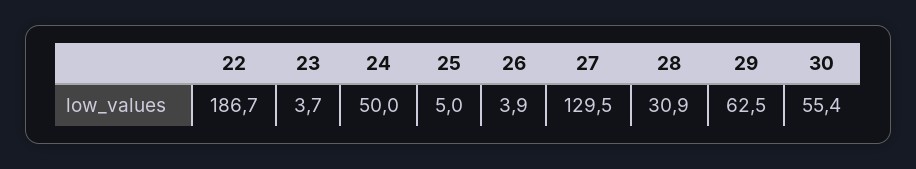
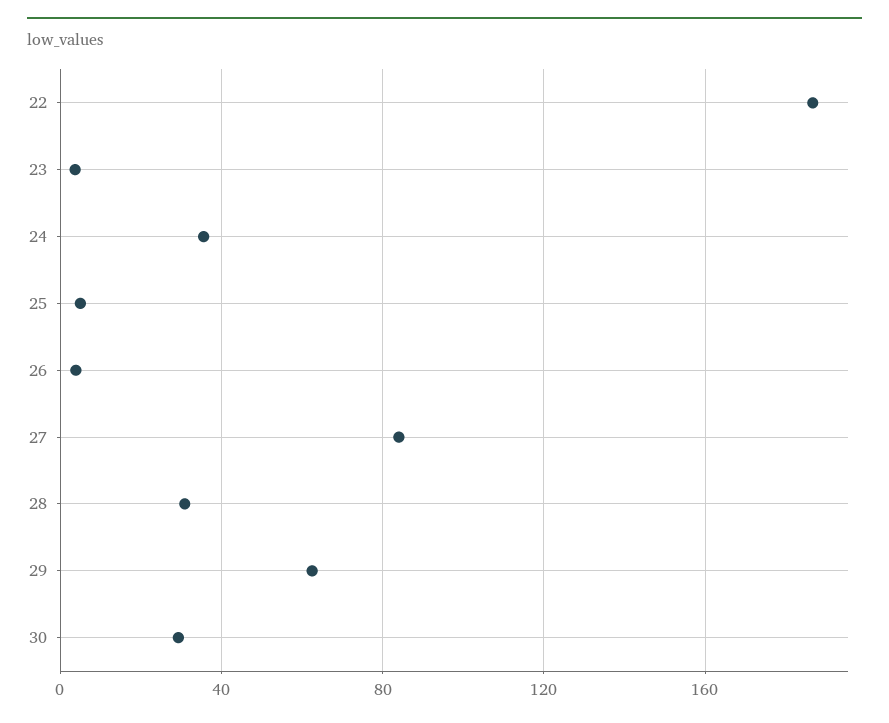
24: 50 -> 35
27: 129.5 -> 85
30: 55.4 -> 30

